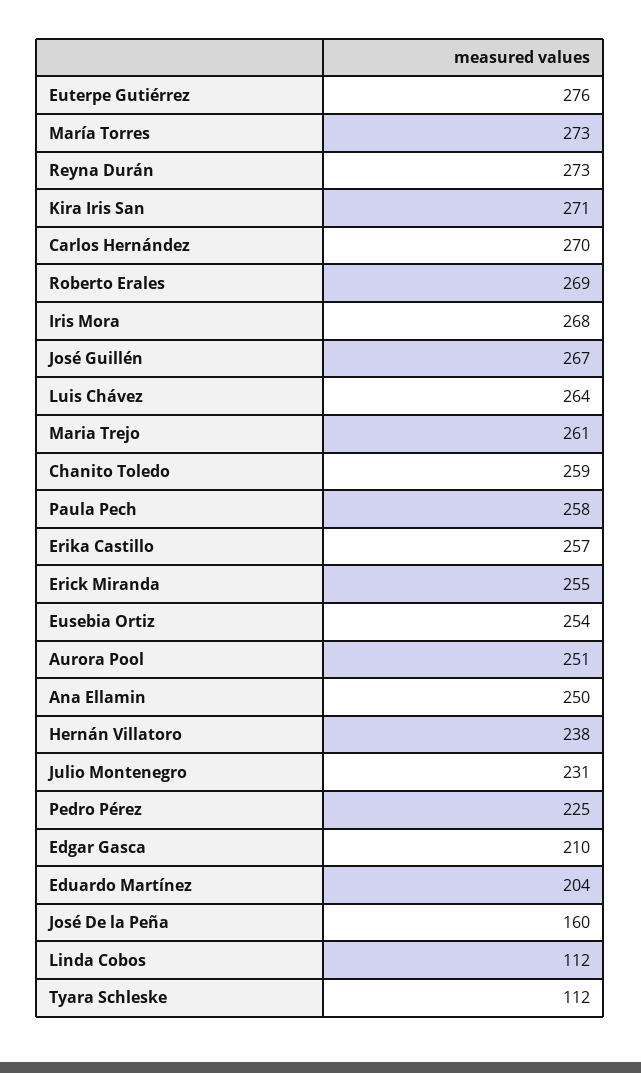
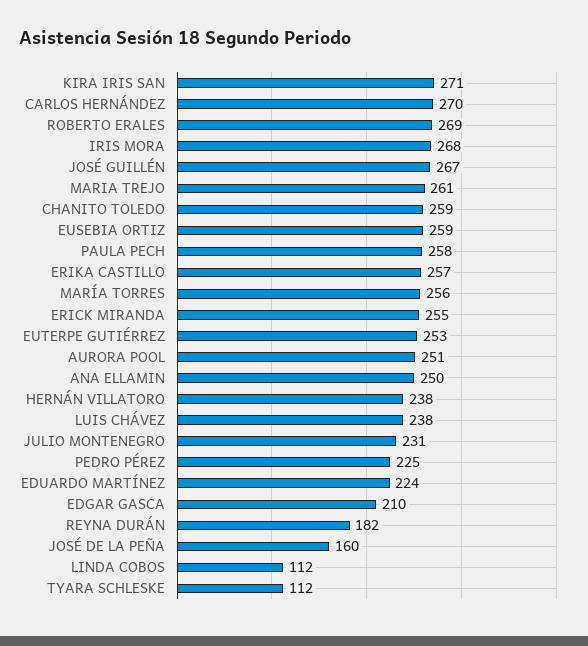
Euterpe Gutiérrez: 276 -> 253
María Torres: 273 -> 256
Reyna Durán: 273 -> 182
Luis Chávez: 264 -> 238
Eusebia Ortiz: 254 -> 259
Eduardo Martínez: 204 -> 224

